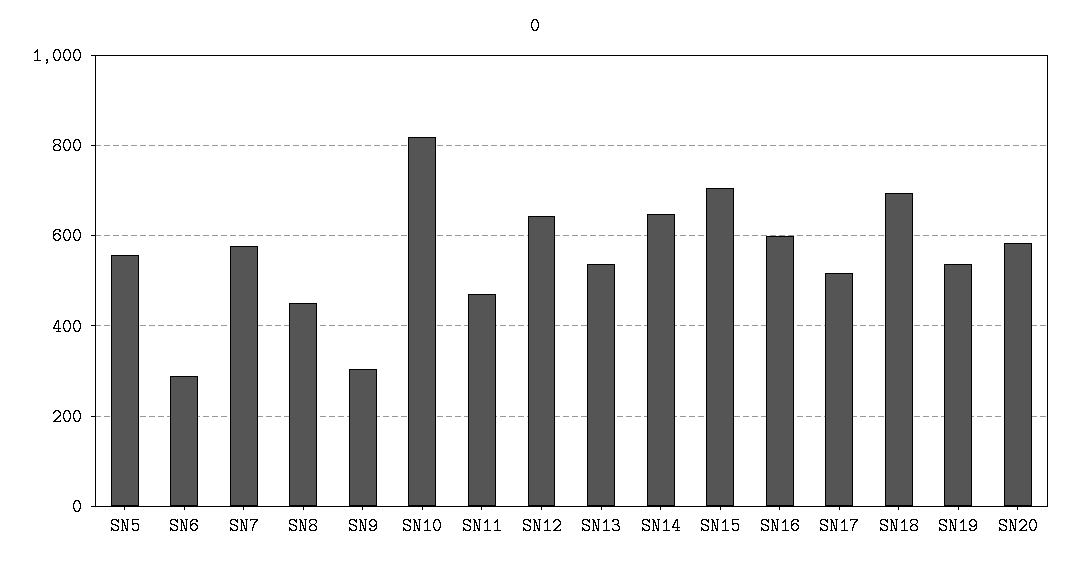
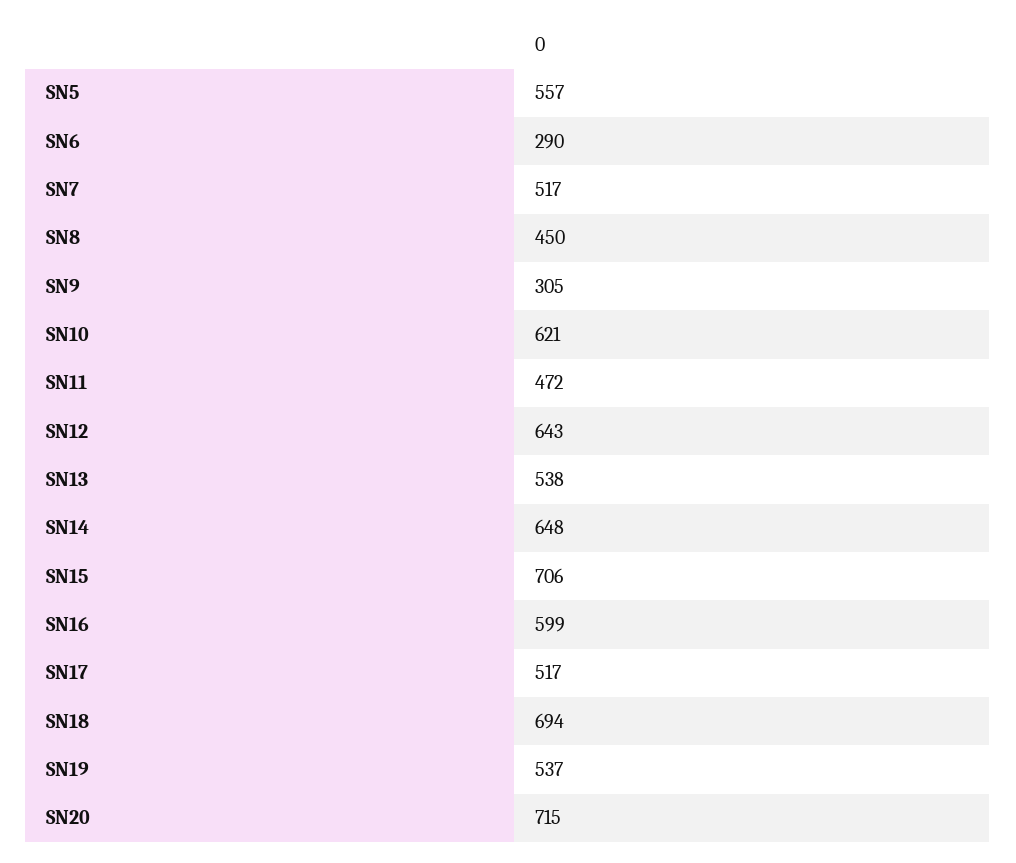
SN7: 580 -> 517
SN10: 820 -> 621
SN20: 580 -> 715

